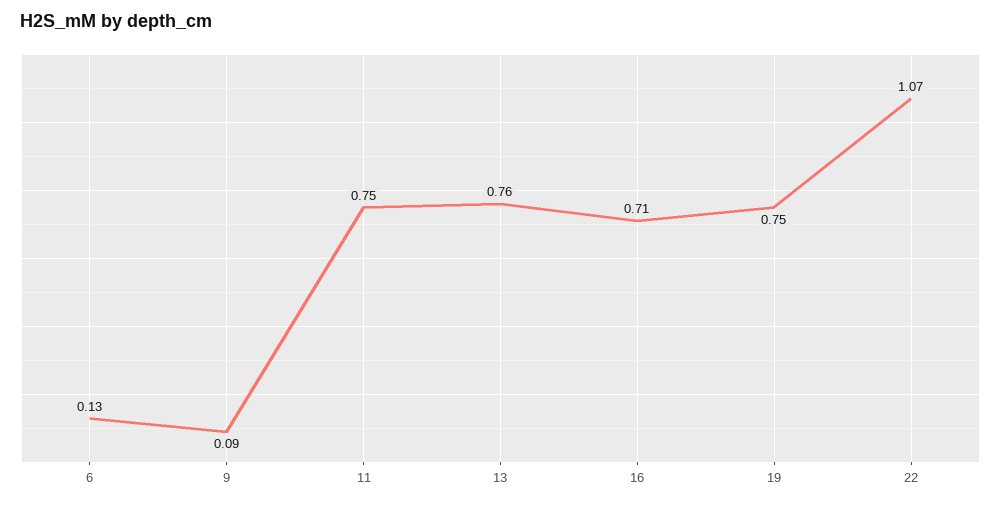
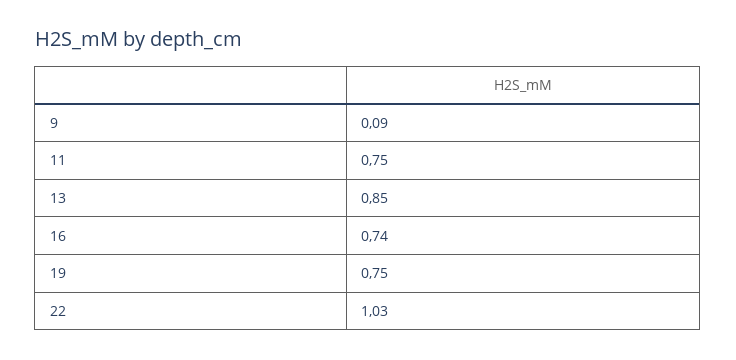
6: 0.13 -> none
13: 0.76 -> 0.85
16: 0.71 -> 0.74
22: 1.07 -> 1.03

